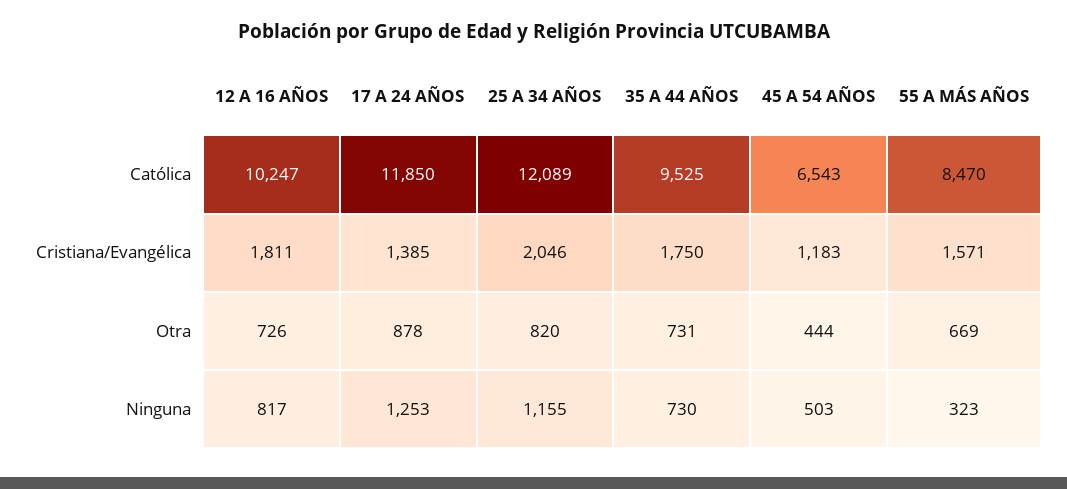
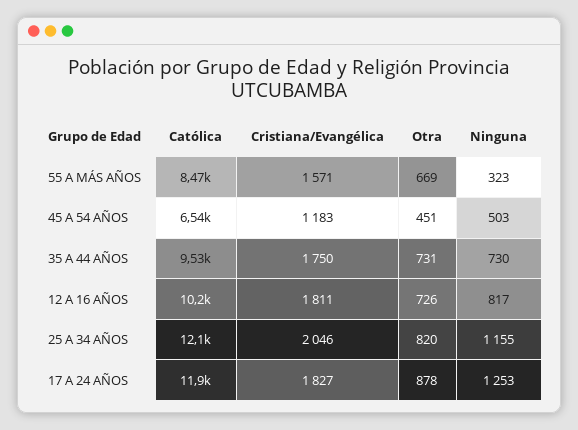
17 A 24 AÑOS, Cristiana/Evangélica: 1385 -> 1827
45 A 54 AÑOS, Otra: 444 -> 451

